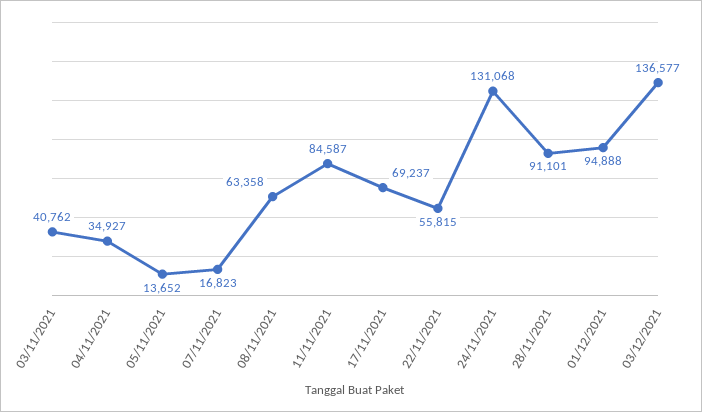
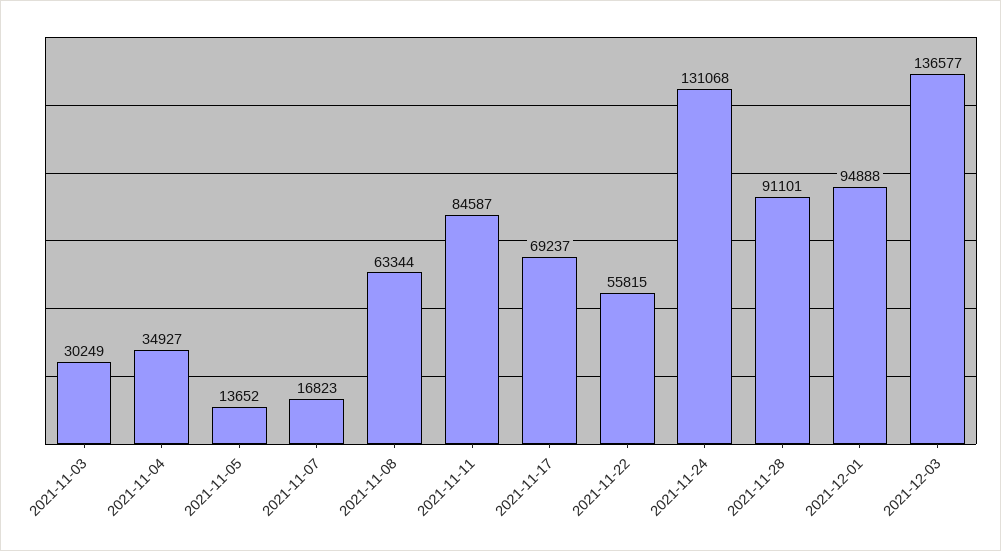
03/11/2021: 40762 -> 30249
08/11/2021: 63358 -> 63344

